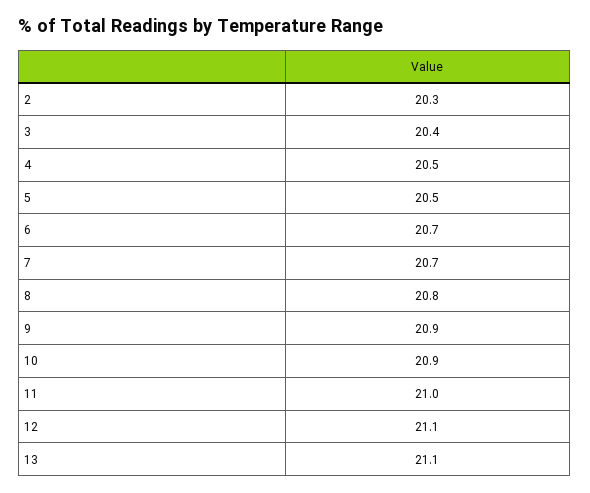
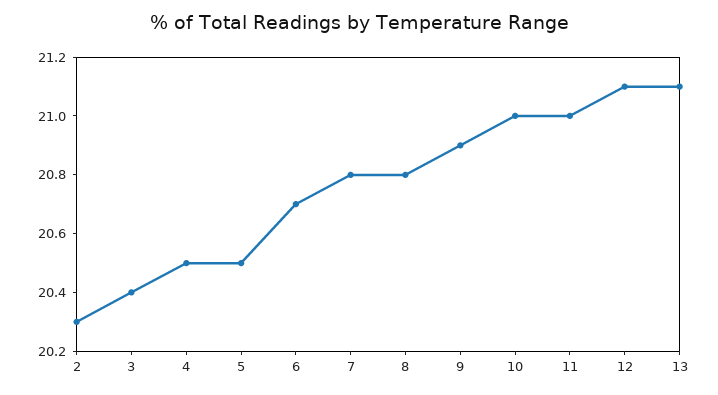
7: 20.7 -> 20.8
10: 20.9 -> 21

